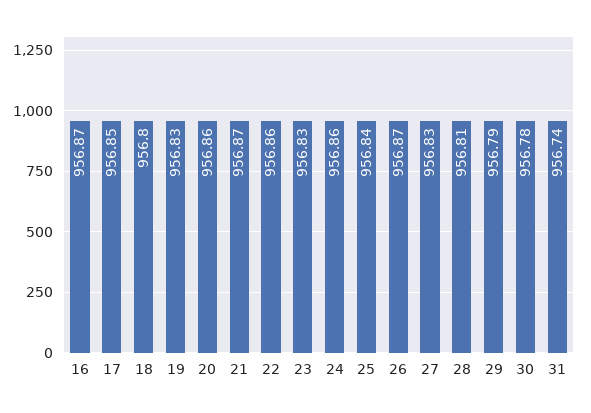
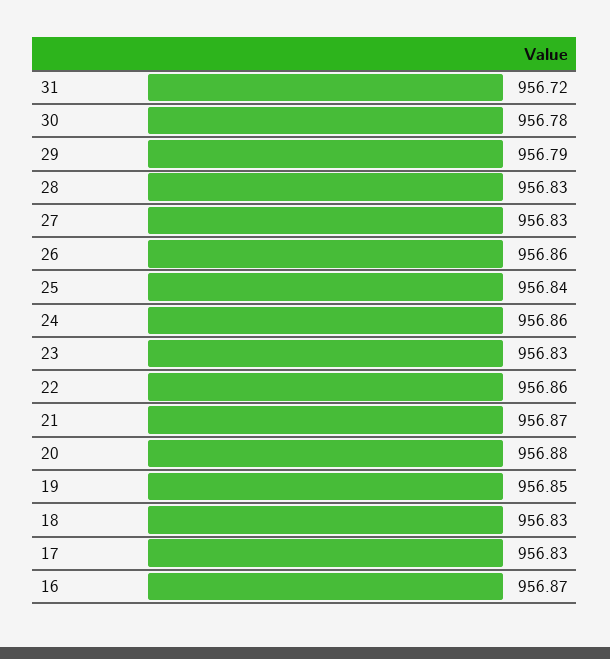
17: 956.85 -> 956.83
18: 956.8 -> 956.83
19: 956.83 -> 956.85
20: 956.86 -> 956.88
26: 956.87 -> 956.86
28: 956.81 -> 956.83
31: 956.74 -> 956.72

